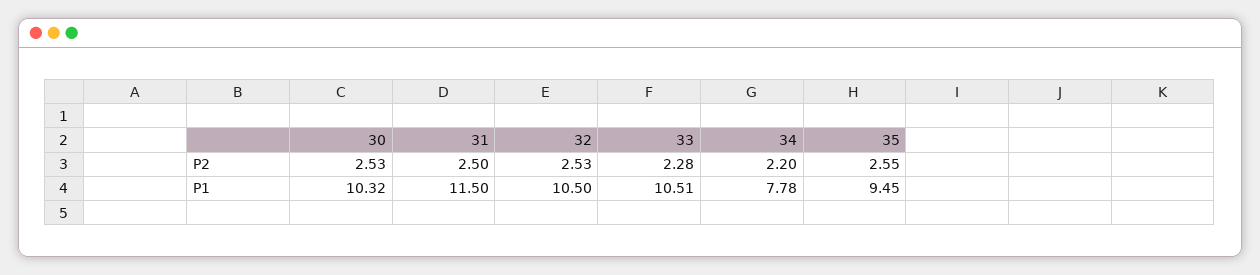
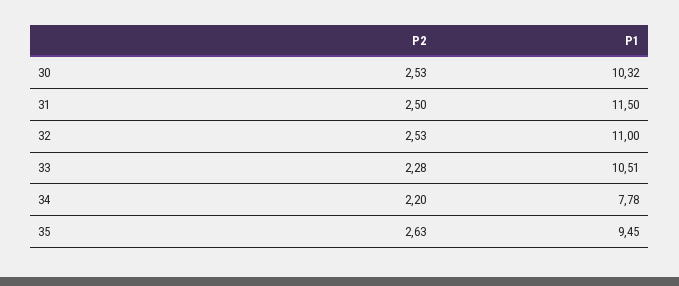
35, P2: 2.55 -> 2.63
32, P1: 10.5 -> 11

